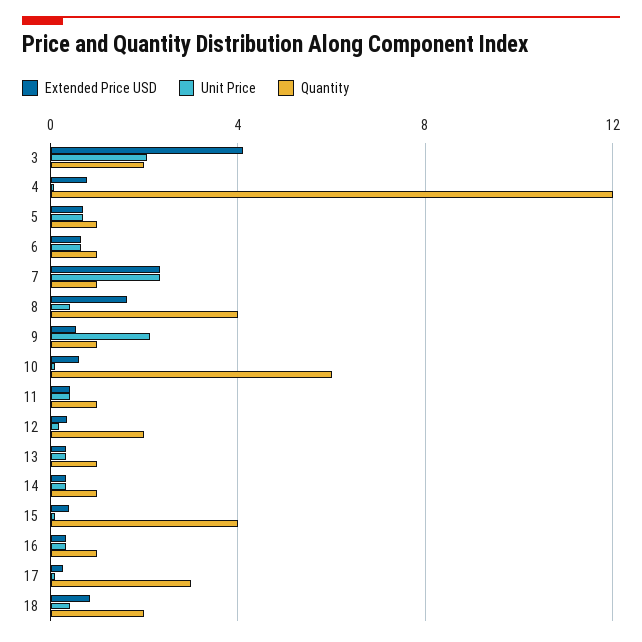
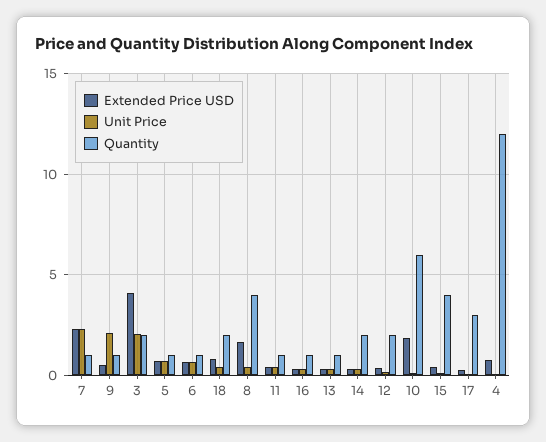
Extended Price USD, 10: 0.5 -> 2
Quantity, 14: 1 -> 2

